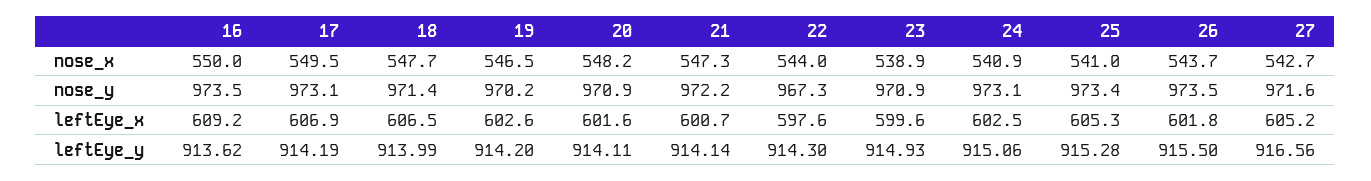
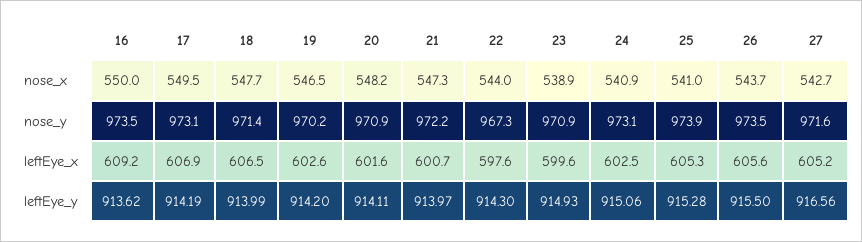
25, nose_y: 973.4 -> 973.9
26, leftEye_x: 601.8 -> 605.6
21, leftEye_y: 914.14 -> 913.97

